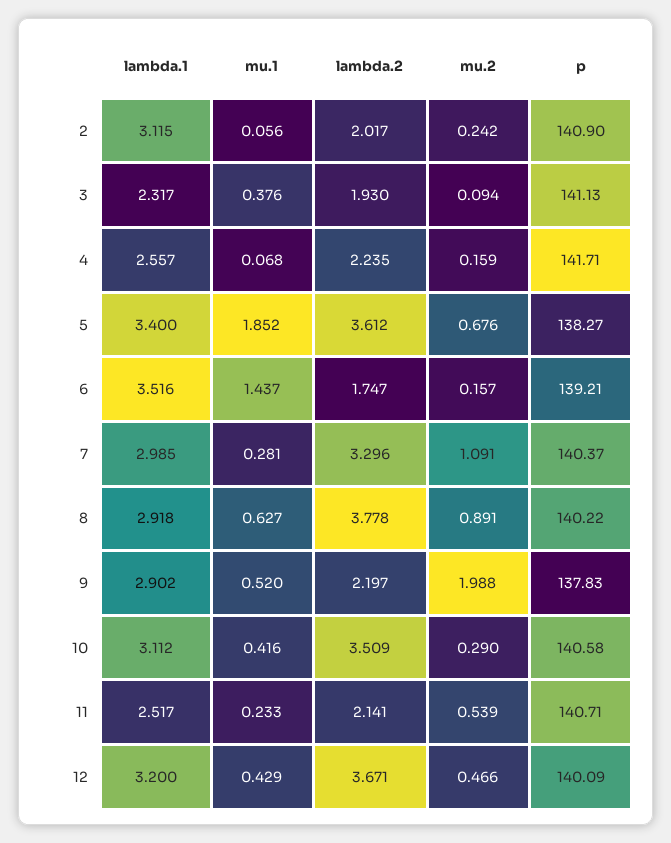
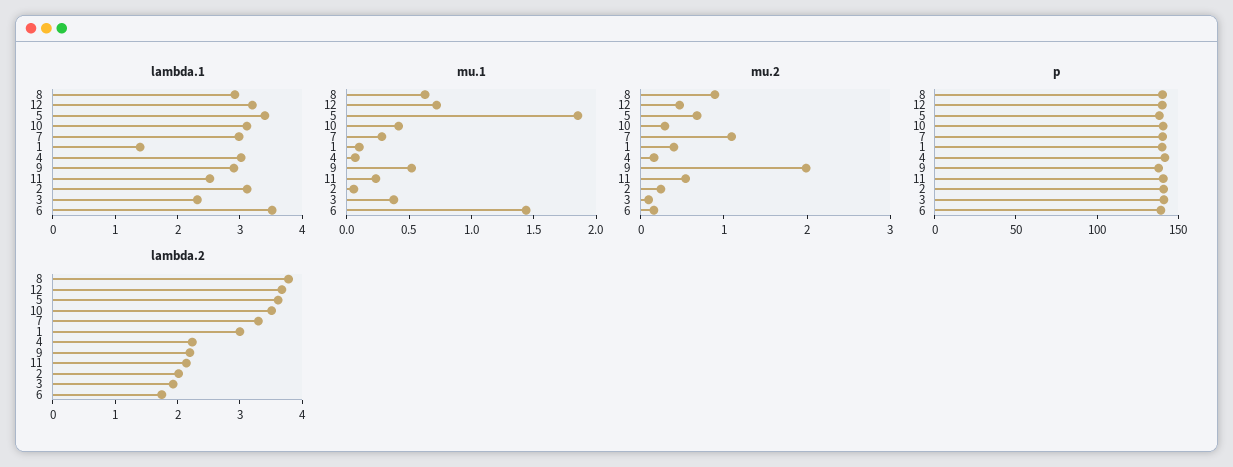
lambda.1, 4: 2.557 -> 3
mu.1, 12: 0.429 -> 0.7
lambda.1, 1: none -> 1.4
mu.1, 1: none -> 0.1
mu.2, 1: none -> 0.4
p, 1: none -> 140
lambda.2, 1: none -> 3

